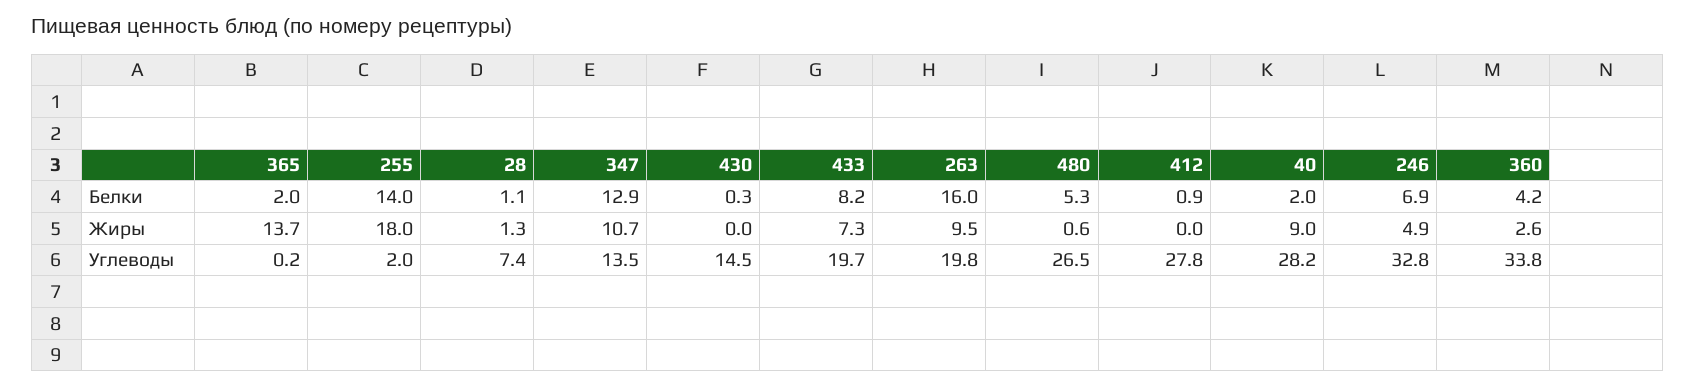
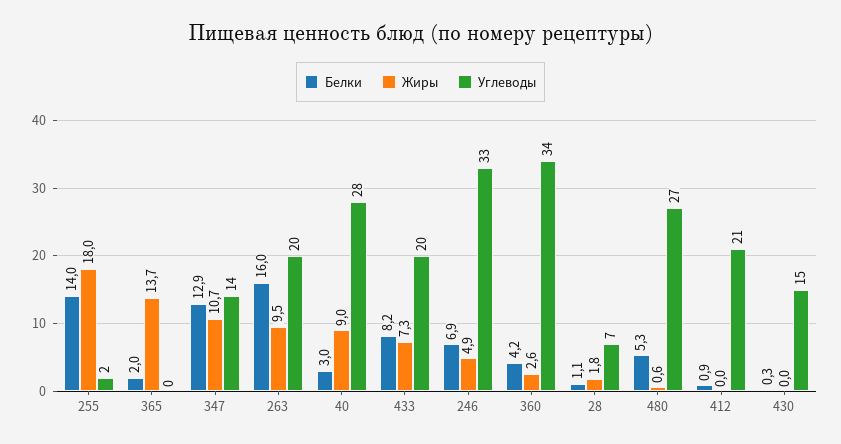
Белки, 40: 2 -> 3
Жиры, 28: 1.3 -> 1.8
Углеводы, 412: 27.8 -> 21

